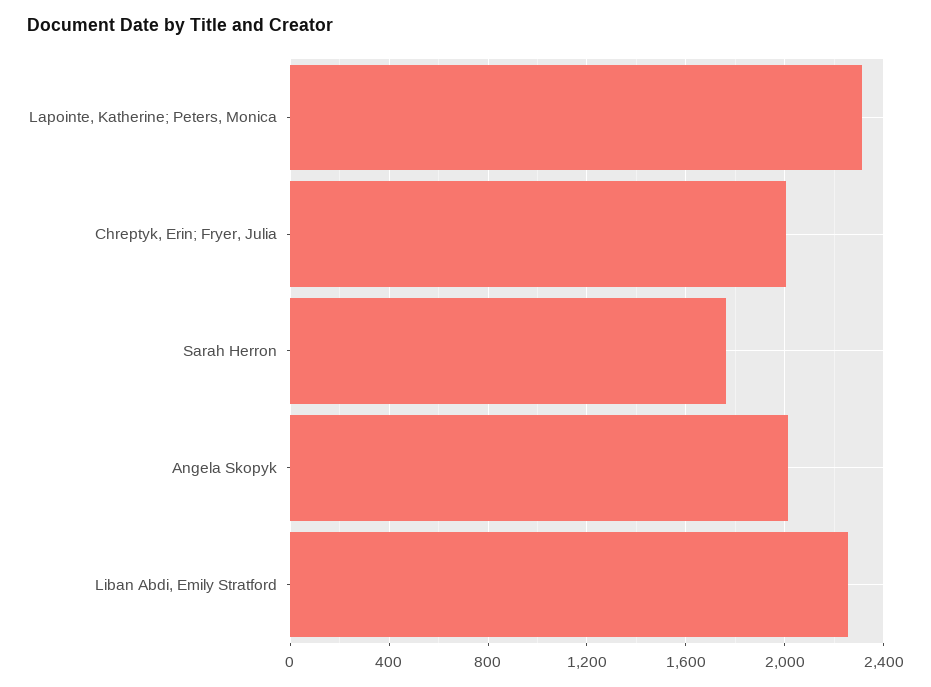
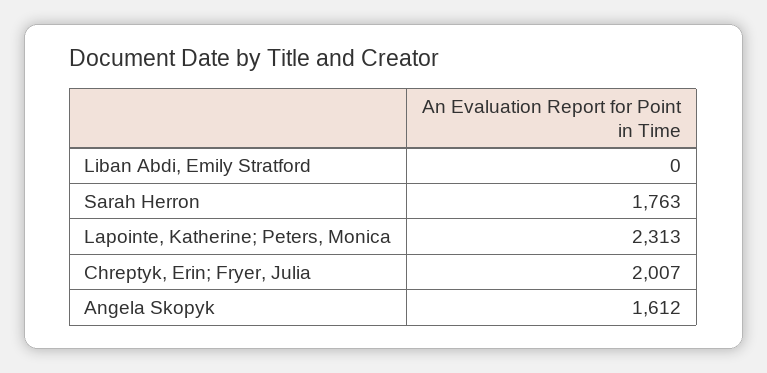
Angela Skopyk: 2000 -> 1612
Liban Abdi, Emily Stratford: 2250 -> 0

